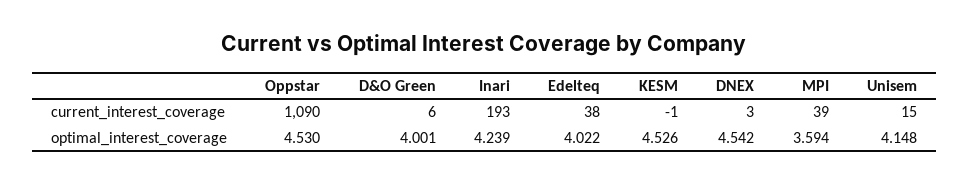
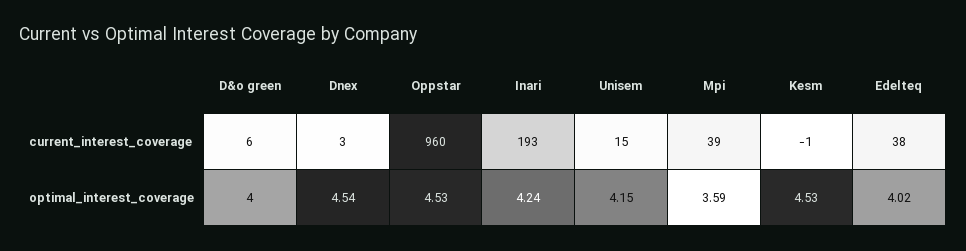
Oppstar, current_interest_coverage: 1090 -> 960

